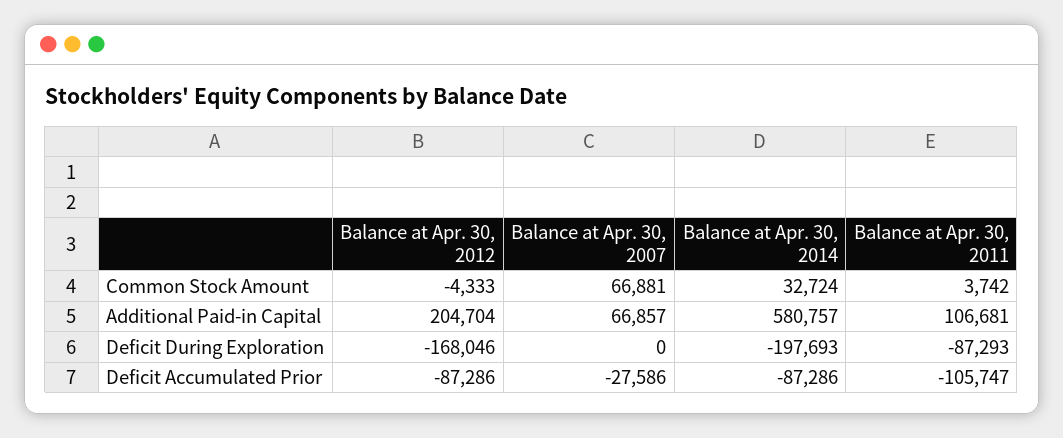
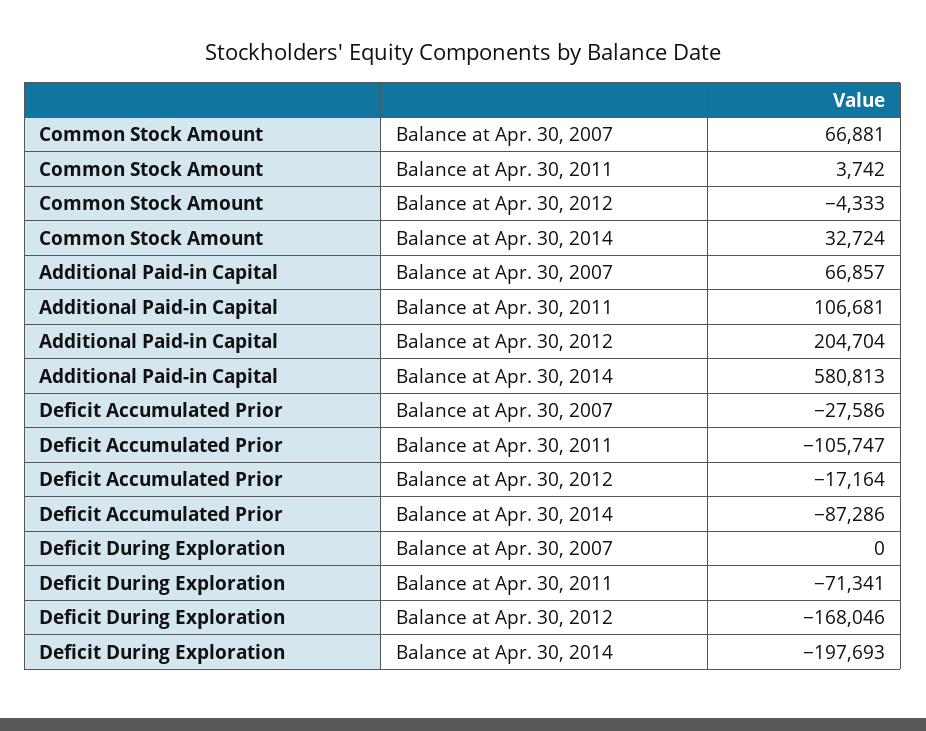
Balance at Apr. 30, 2014, Additional Paid-in Capital: 580757 -> 580813
Balance at Apr. 30, 2011, Deficit During Exploration: -87293 -> -71341
Balance at Apr. 30, 2012, Deficit Accumulated Prior: -87286 -> -17164

